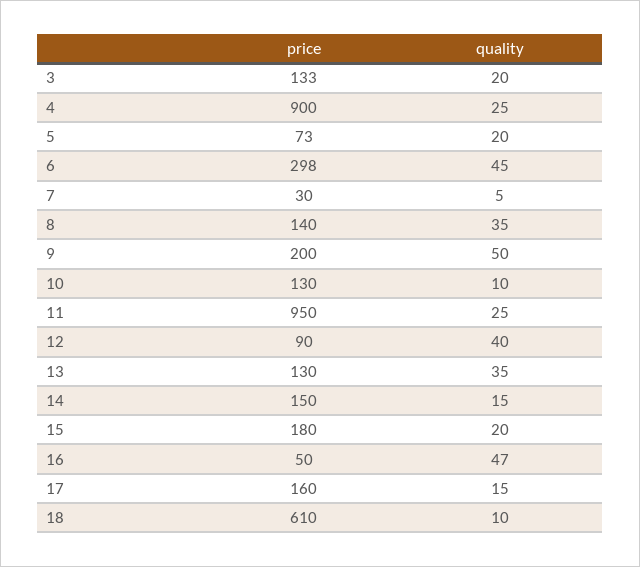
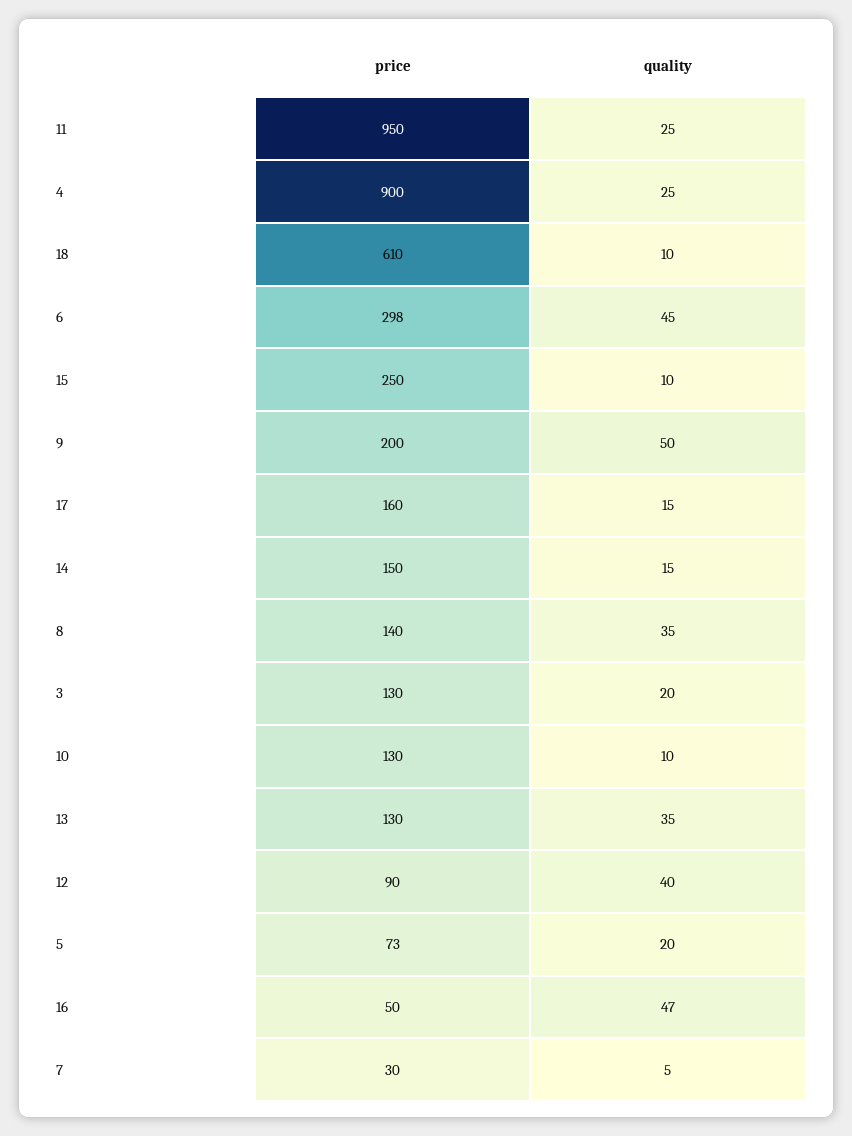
price, 3: 133 -> 130
price, 15: 180 -> 250
quality, 15: 20 -> 10

